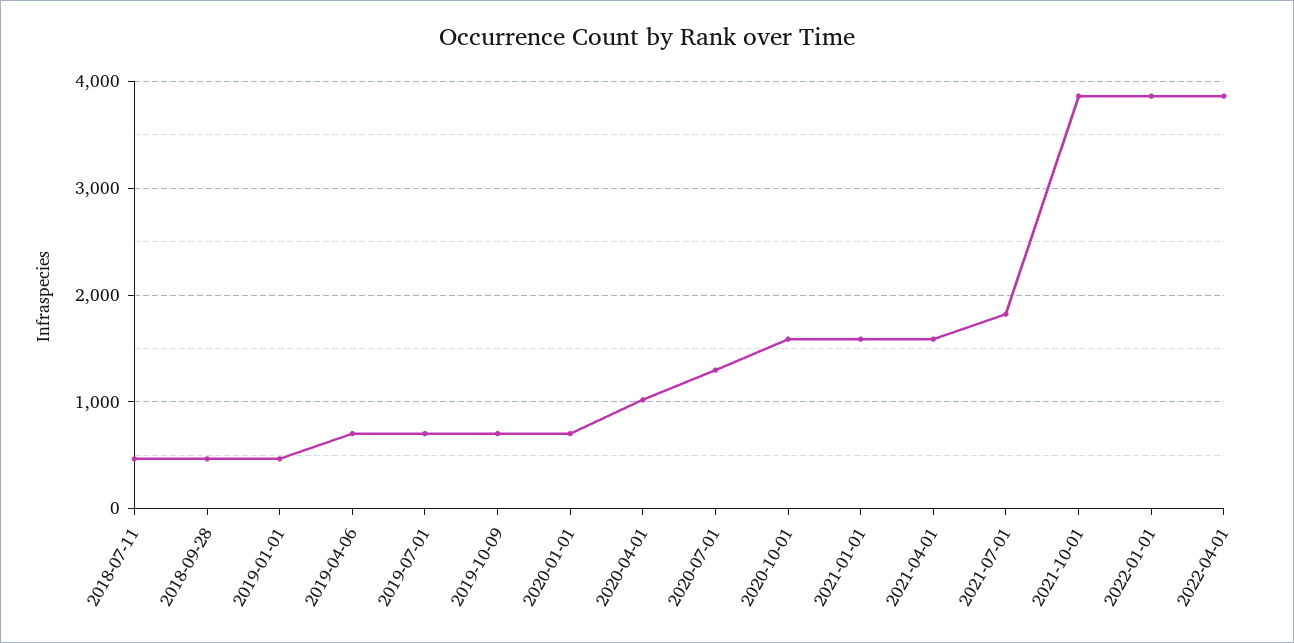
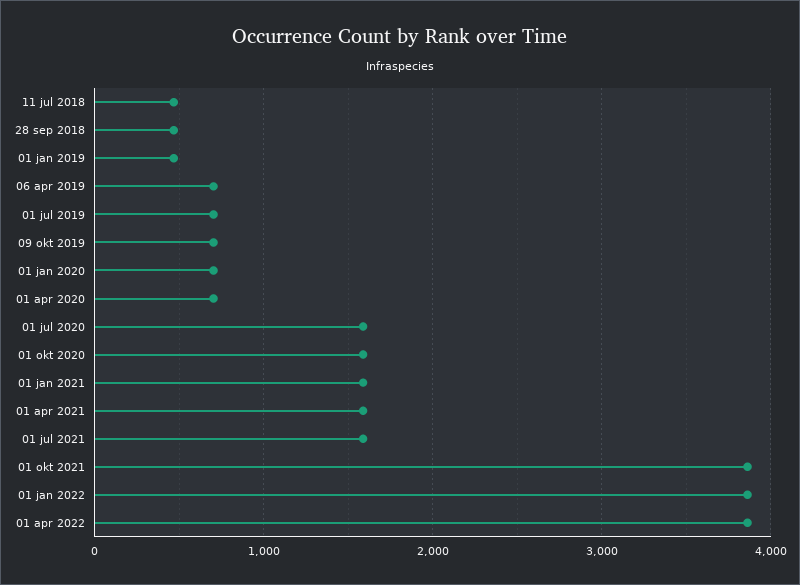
2020-04-01: 1000 -> 700
2020-07-01: 1300 -> 1600
2021-07-01: 1800 -> 1600

